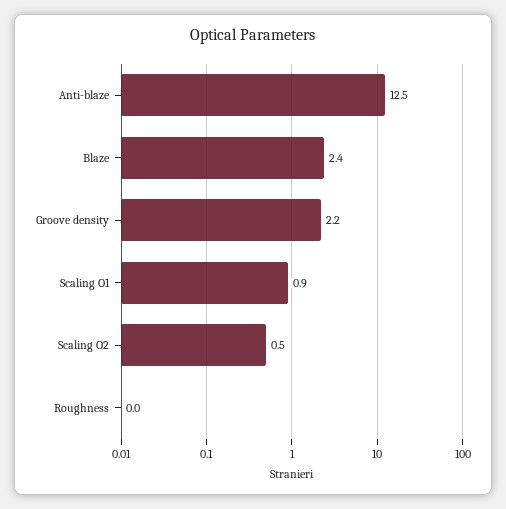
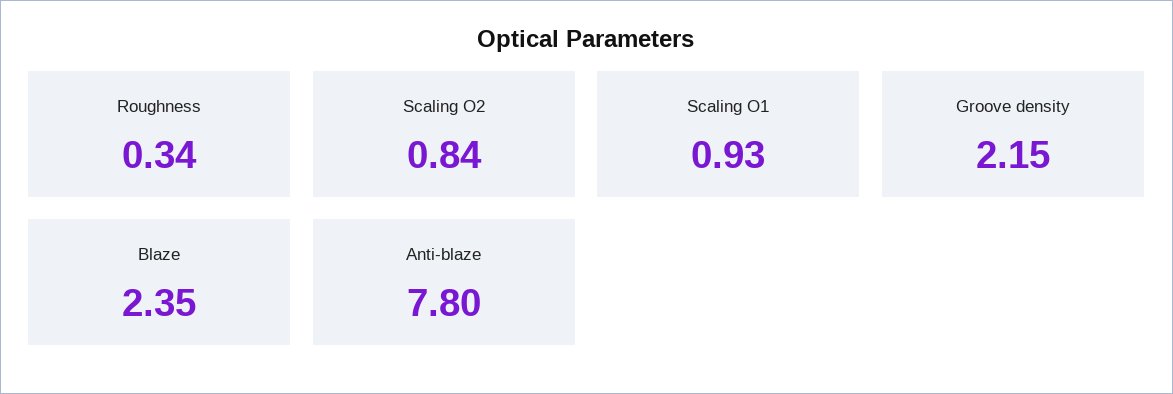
Anti-blaze: 12.5 -> 7.8
Scaling O2: 0.5 -> 0.84
Roughness: 0 -> 0.34

